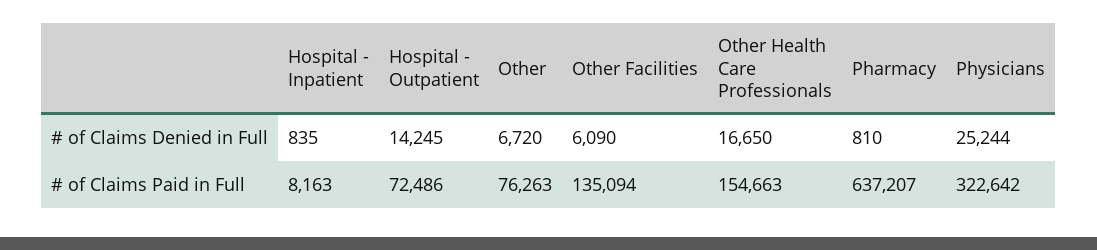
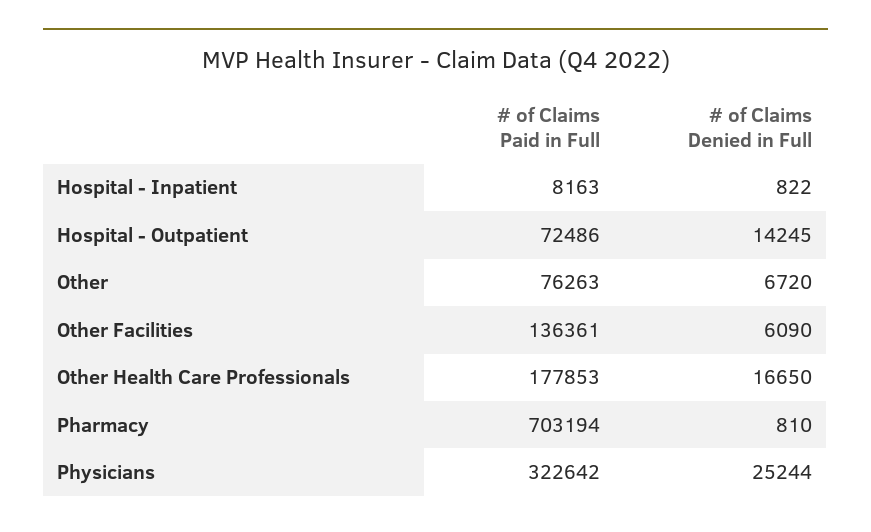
Hospital - Inpatient, # of Claims Denied in Full: 835 -> 822
Other Facilities, # of Claims Paid in Full: 135094 -> 136361
Other Health Care Professionals, # of Claims Paid in Full: 154663 -> 177853
Pharmacy, # of Claims Paid in Full: 637207 -> 703194

